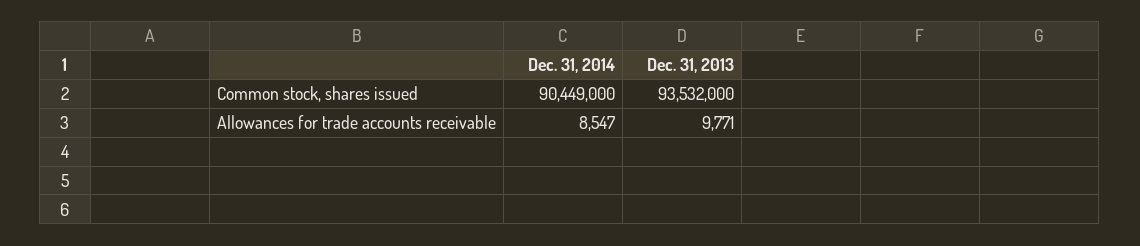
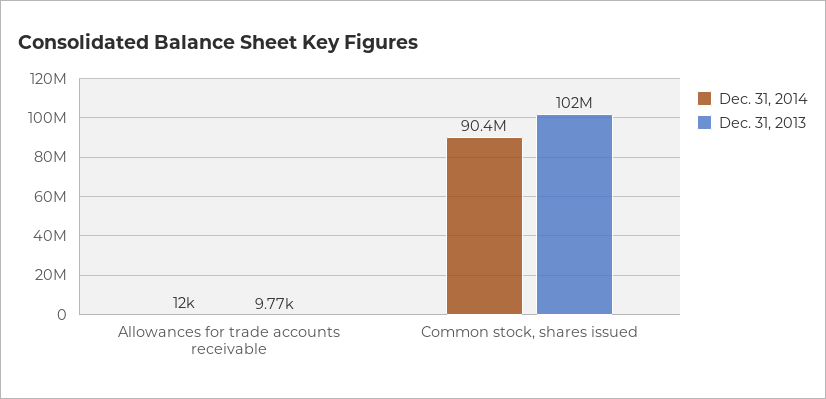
Dec. 31, 2013, Common stock, shares issued: 93532000 -> 102000000
Dec. 31, 2014, Allowances for trade accounts receivable: 8547 -> 12000

